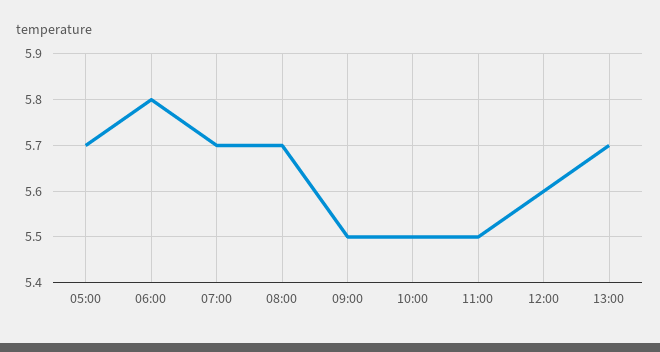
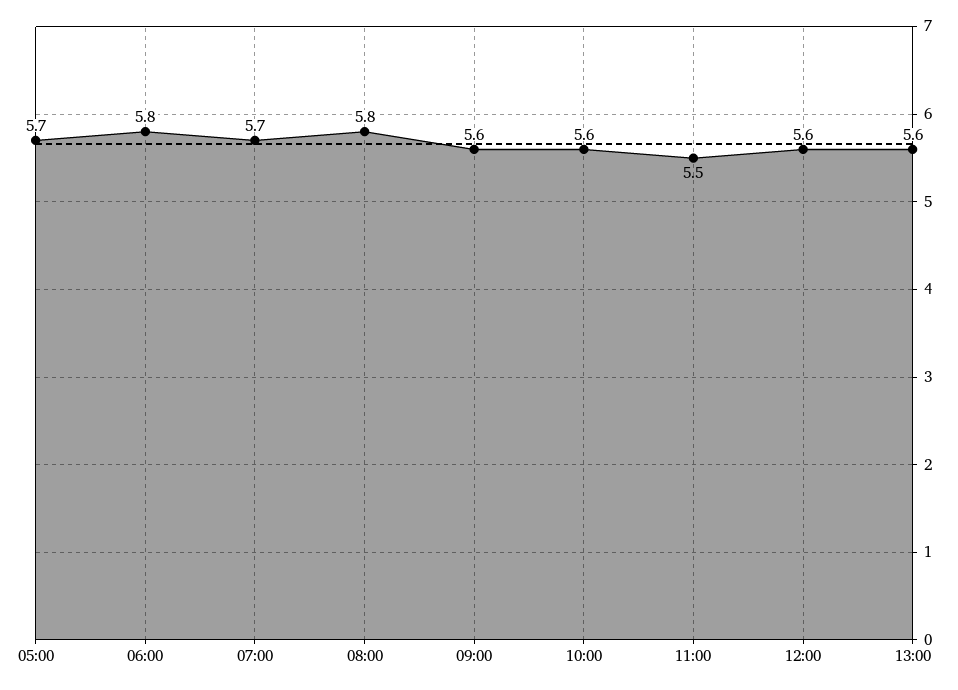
08:00: 5.7 -> 5.8
09:00: 5.5 -> 5.6
10:00: 5.5 -> 5.6
13:00: 5.7 -> 5.6

